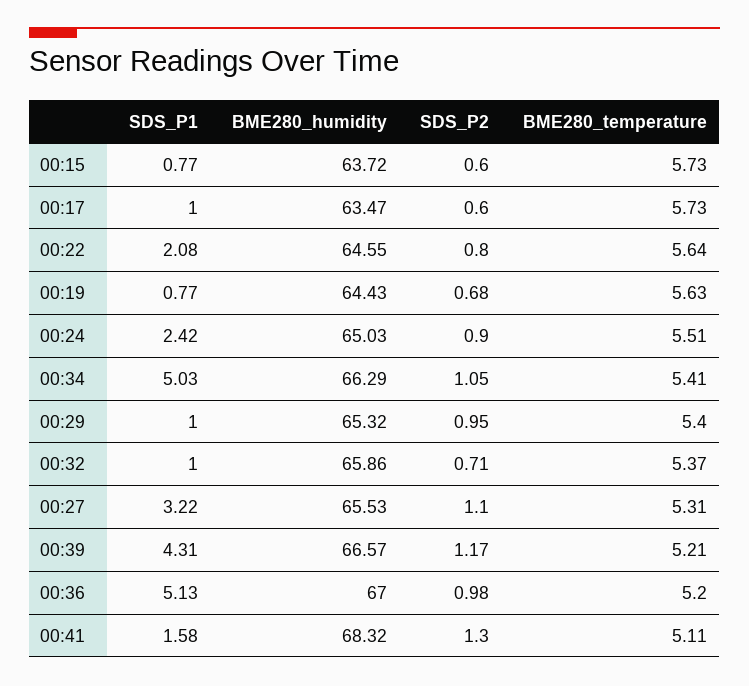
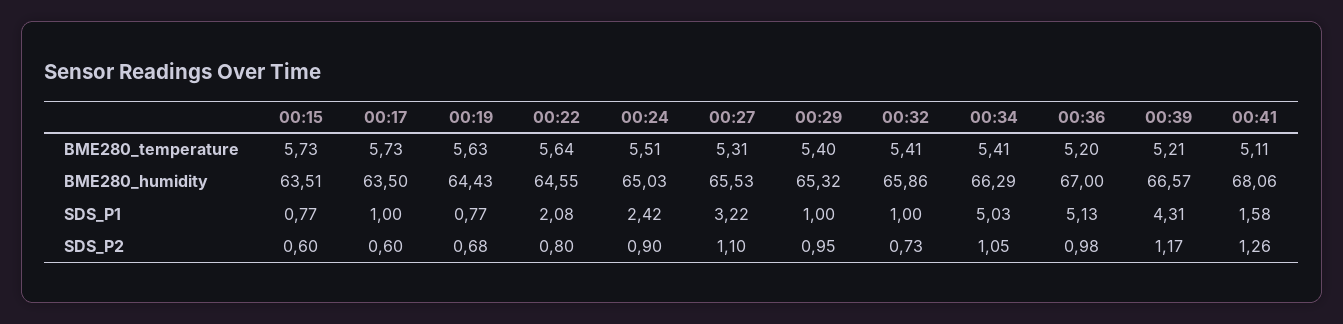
BME280_humidity, 00:15: 63.72 -> 63.51
BME280_humidity, 00:17: 63.47 -> 63.5
SDS_P2, 00:32: 0.71 -> 0.73
BME280_temperature, 00:32: 5.37 -> 5.41
BME280_humidity, 00:41: 68.32 -> 68.06
SDS_P2, 00:41: 1.3 -> 1.26

